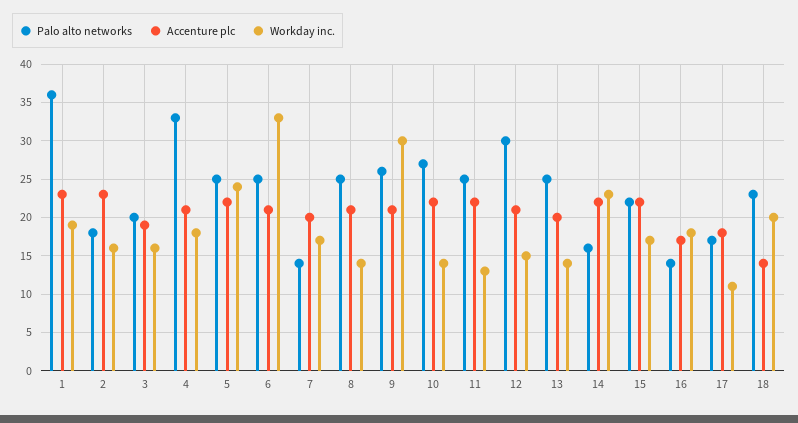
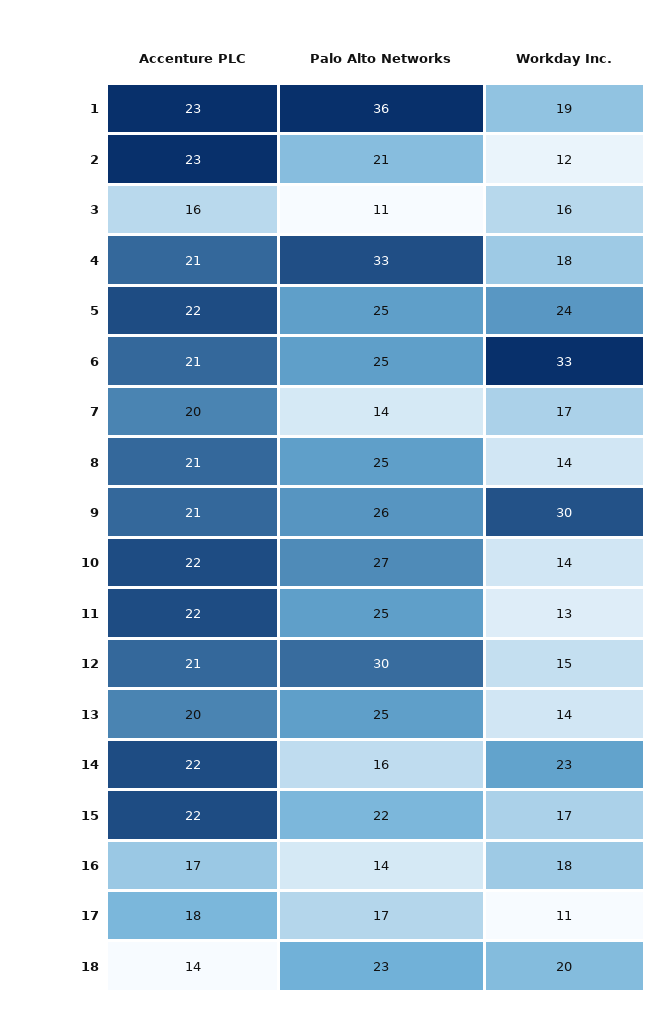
Palo alto networks, 2: 18 -> 21
Workday inc., 2: 16 -> 12
Palo alto networks, 3: 20 -> 11
Accenture plc, 3: 19 -> 16

